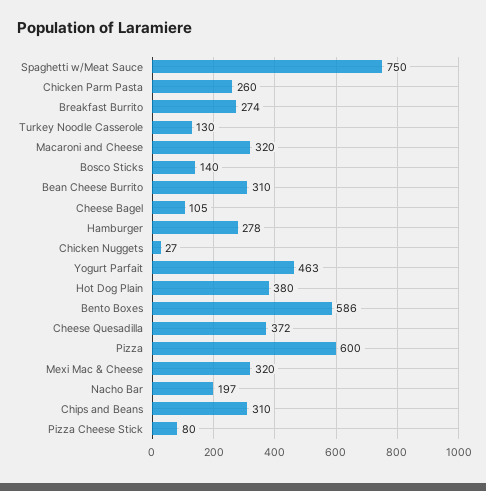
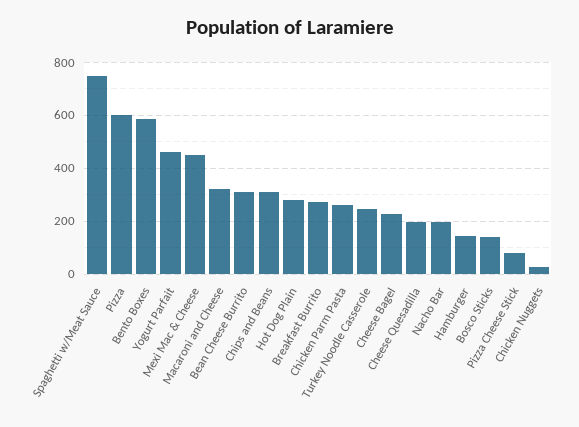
Turkey Noodle Casserole: 130 -> 250
Cheese Bagel: 105 -> 225
Hamburger: 278 -> 150
Hot Dog Plain: 380 -> 275
Cheese Quesadilla: 372 -> 200
Mexi Mac & Cheese: 320 -> 450

